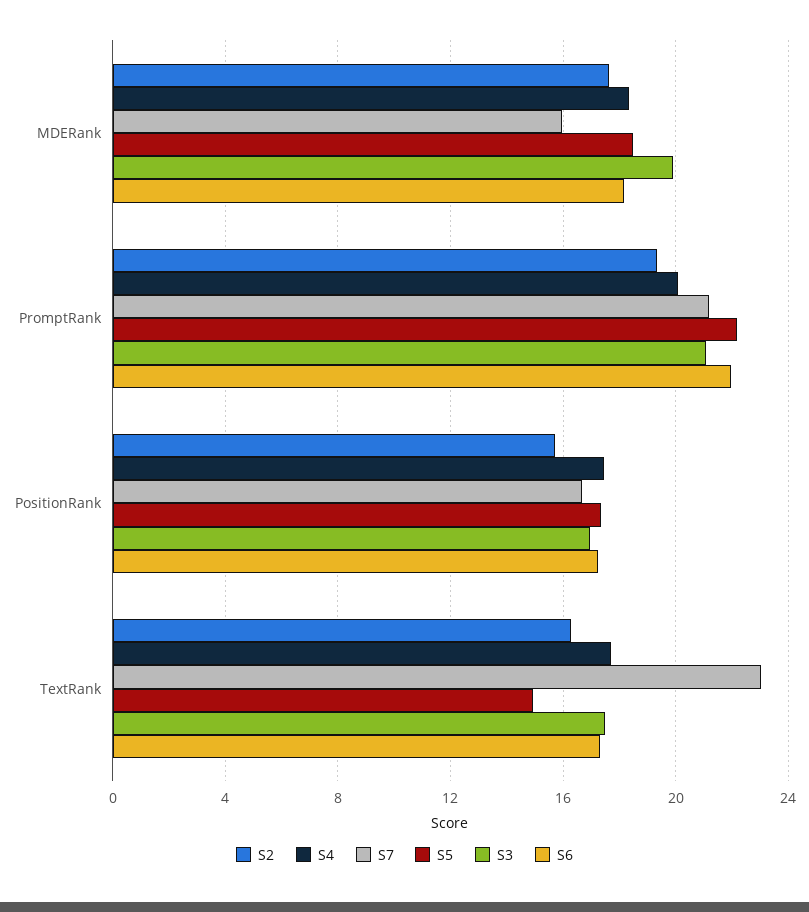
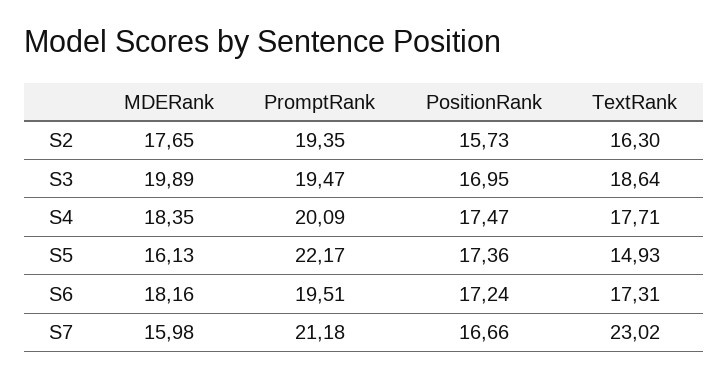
S5, MDERank: 18.5 -> 16.13
S3, PromptRank: 21 -> 19.47
S6, PromptRank: 22 -> 19.51
S3, TextRank: 17.5 -> 18.64

